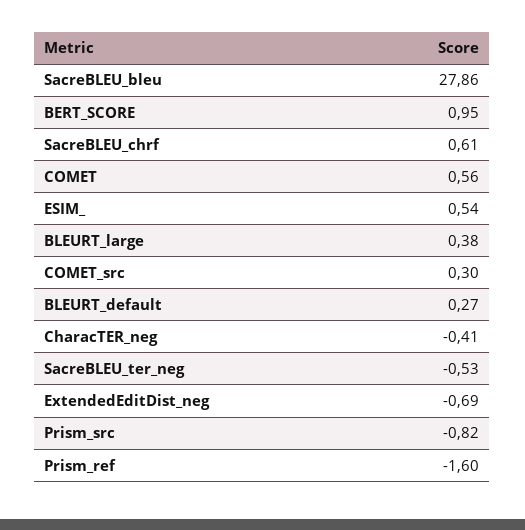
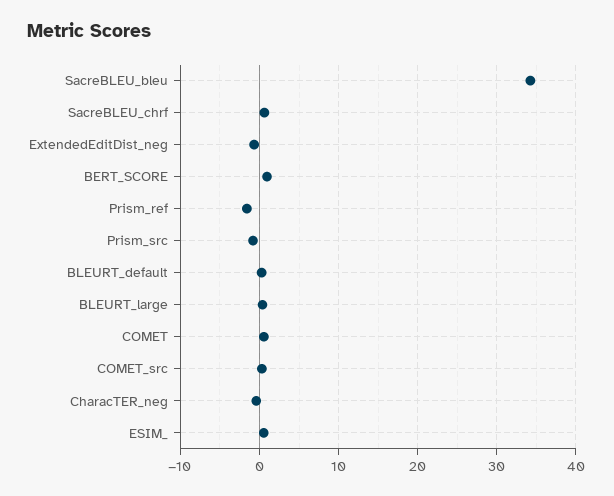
SacreBLEU_bleu: 27.86 -> 34
SacreBLEU_ter_neg: -0.53 -> none

